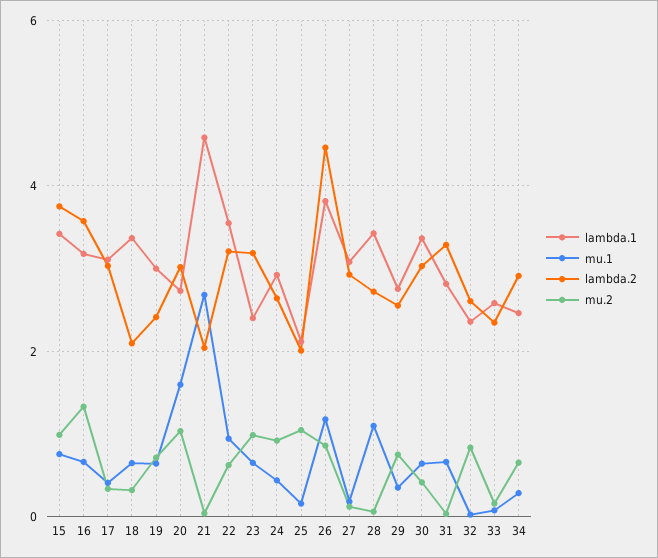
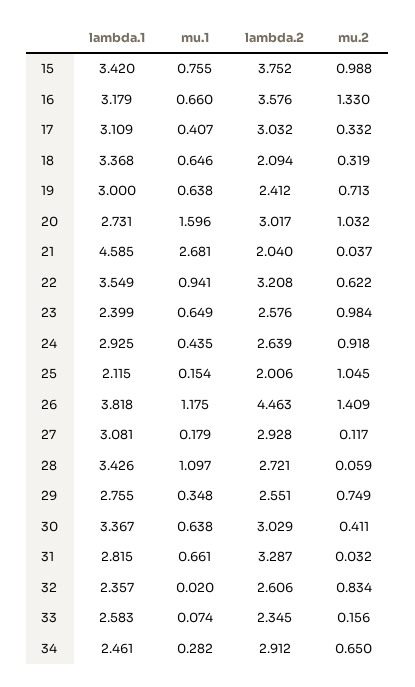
lambda.2, 23: 3.2 -> 2.576
mu.2, 26: 0.8 -> 1.409

